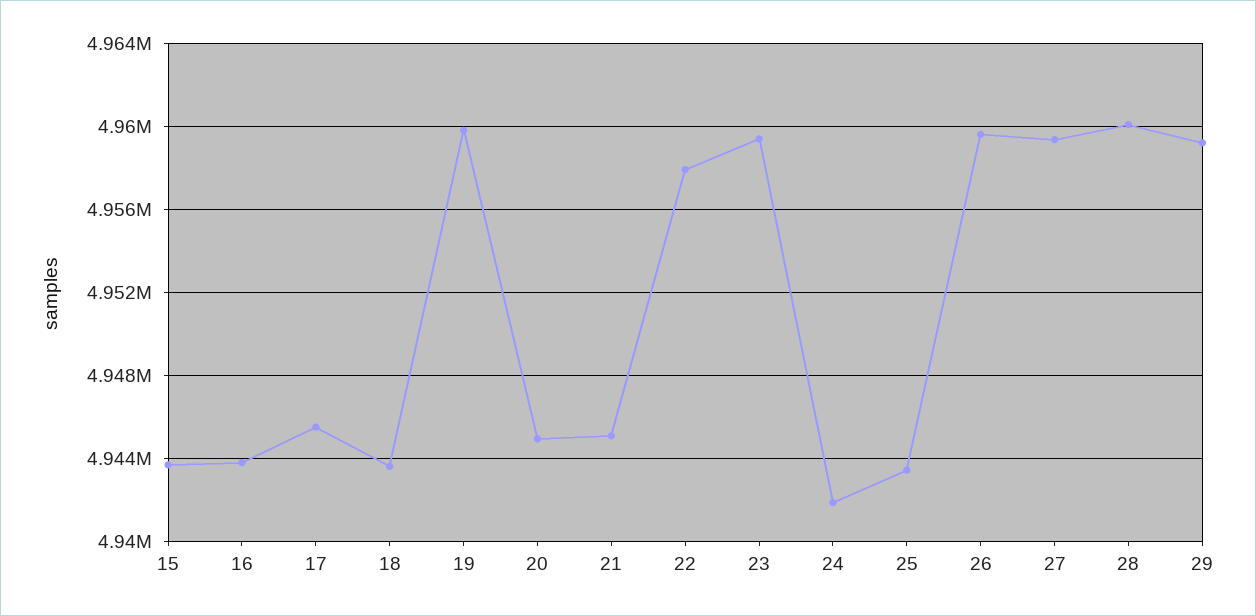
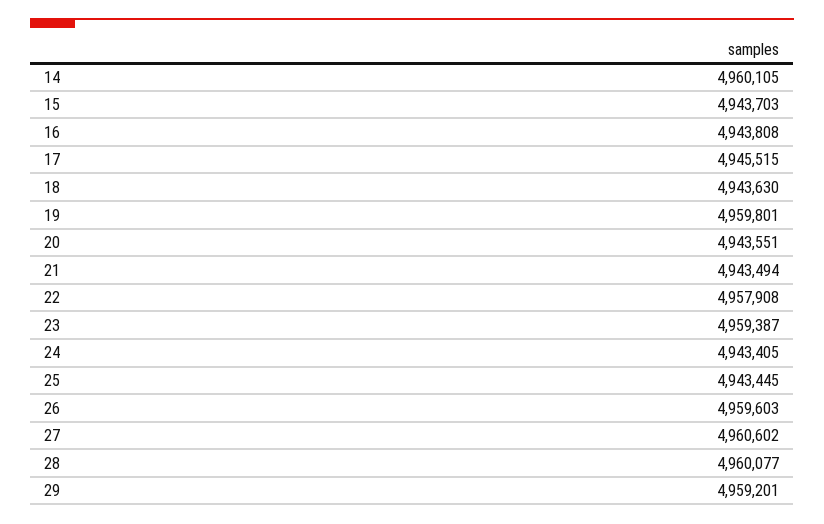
20: 4945000 -> 4943551
21: 4945000 -> 4943494
24: 4942000 -> 4943405
27: 4959500 -> 4960602
14: none -> 4960105

